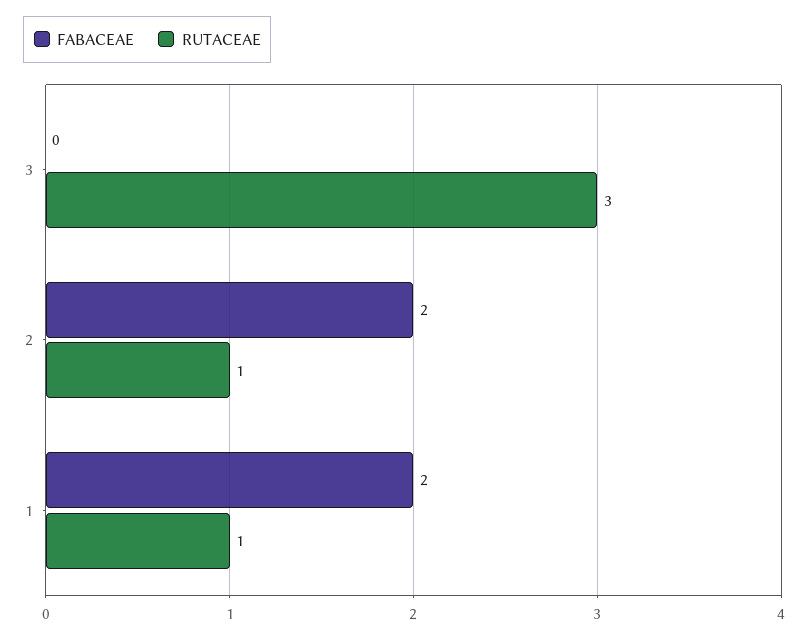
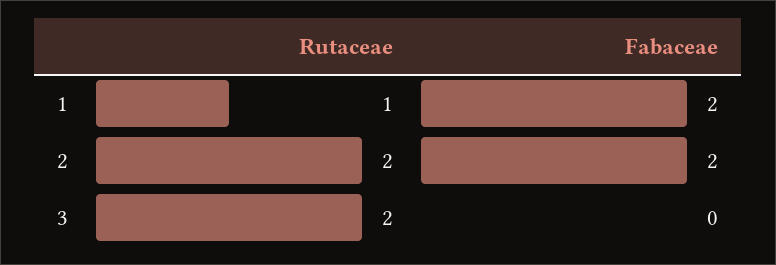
RUTACEAE, 3: 3 -> 2
RUTACEAE, 2: 1 -> 2

